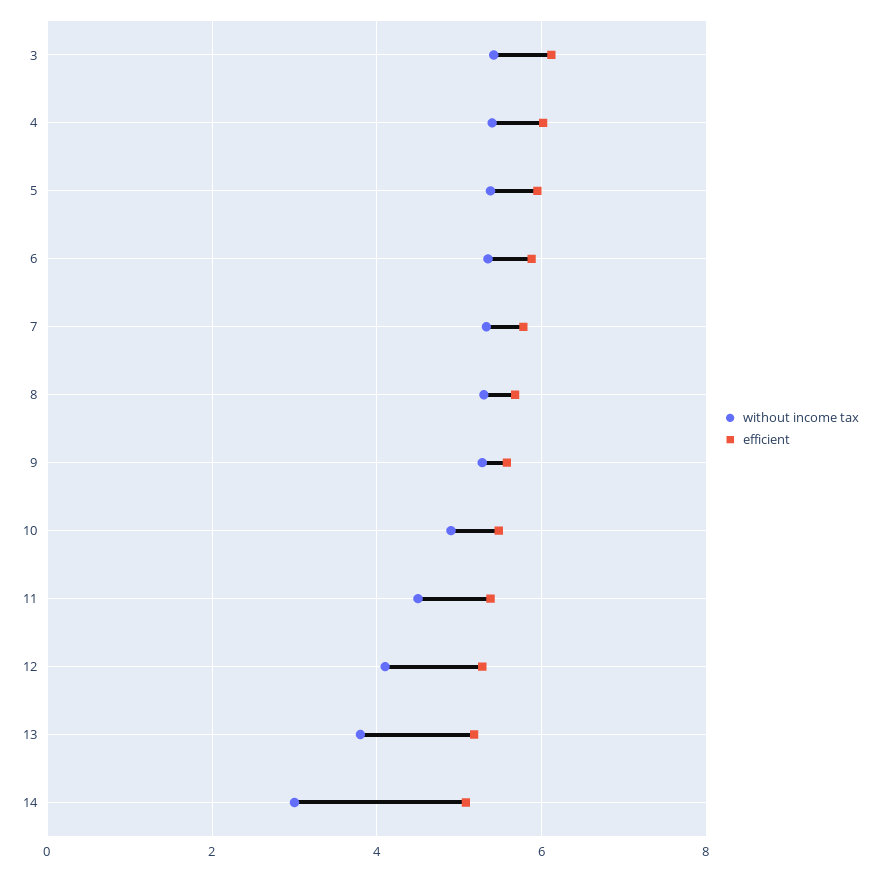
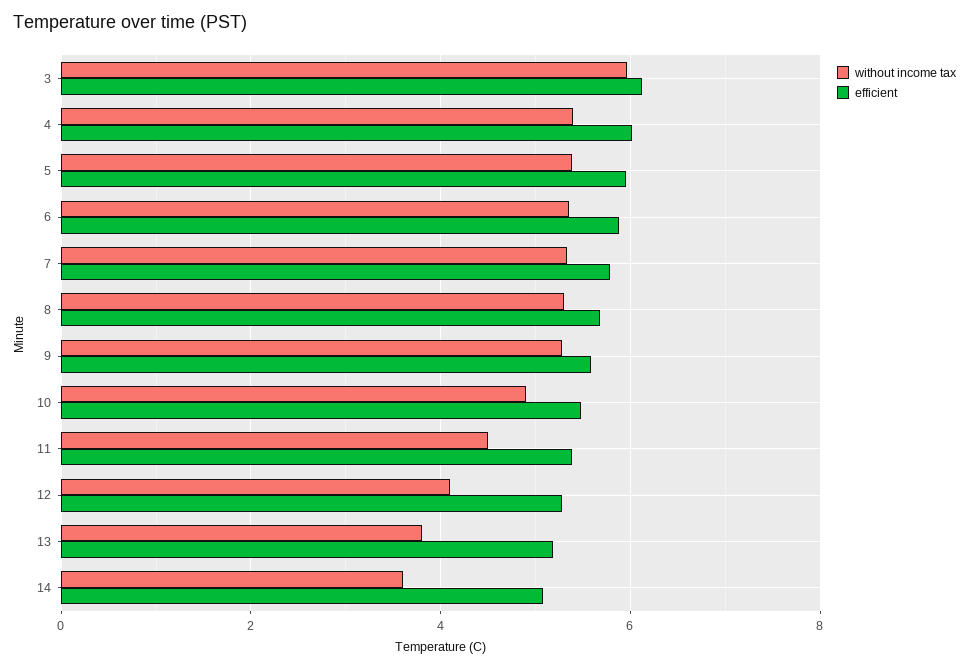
without income tax, 3: 5.4 -> 6
without income tax, 14: 3 -> 3.6

